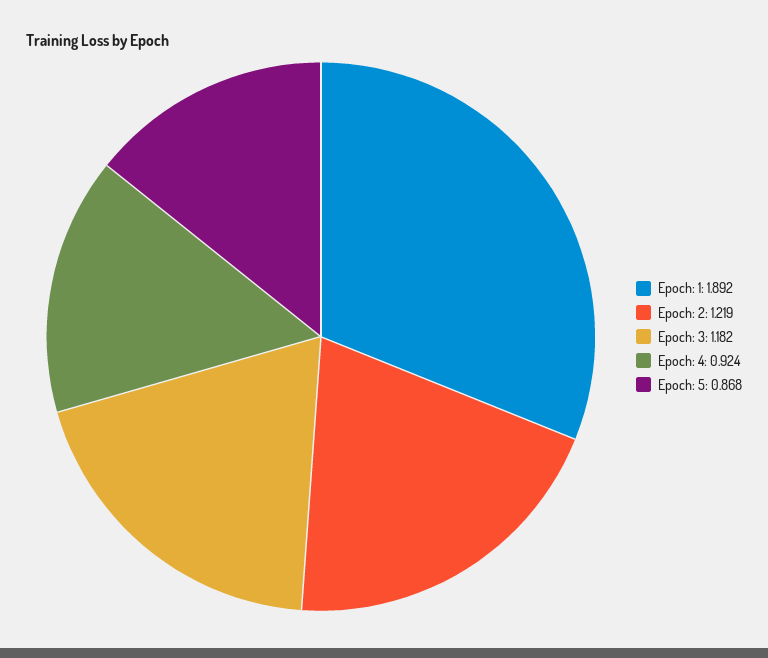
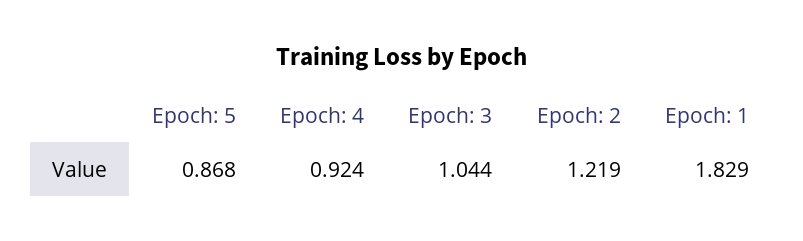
Epoch: 1: 1.892 -> 1.829
Epoch: 3: 1.182 -> 1.044

